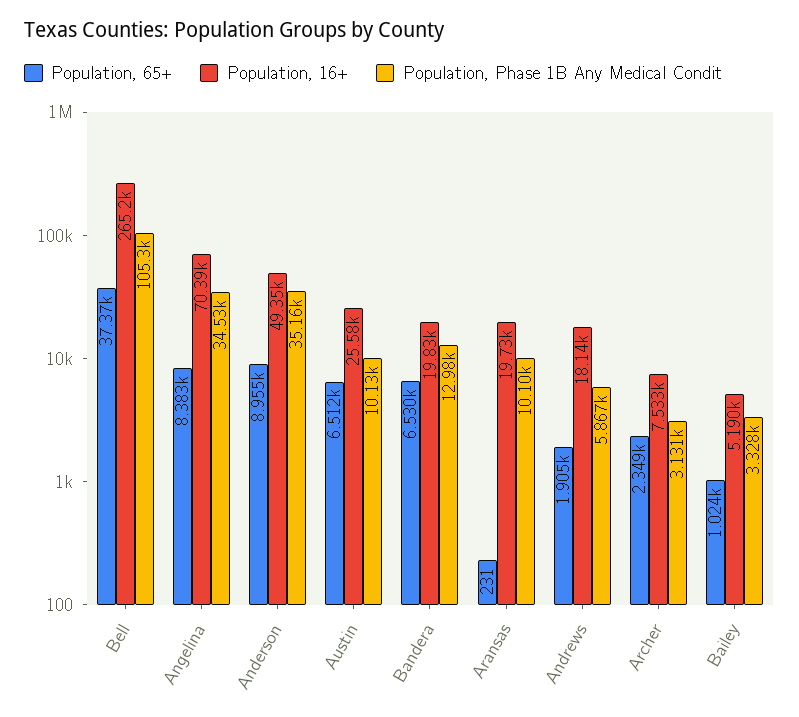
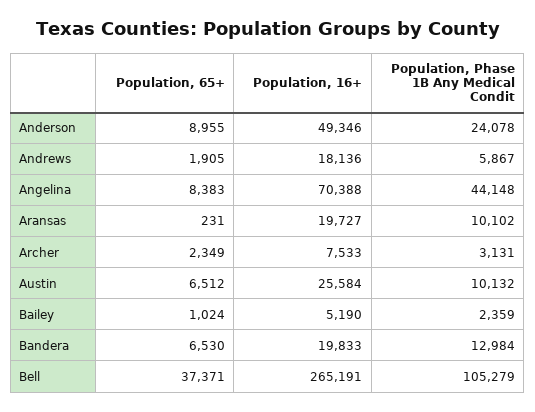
Population, Phase 1B Any Medical Condit, Angelina: 34530 -> 44148
Population, Phase 1B Any Medical Condit, Anderson: 35160 -> 24078
Population, Phase 1B Any Medical Condit, Bailey: 3328 -> 2359

